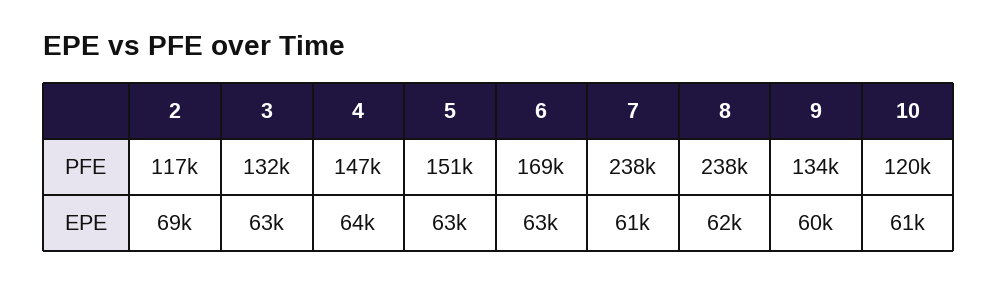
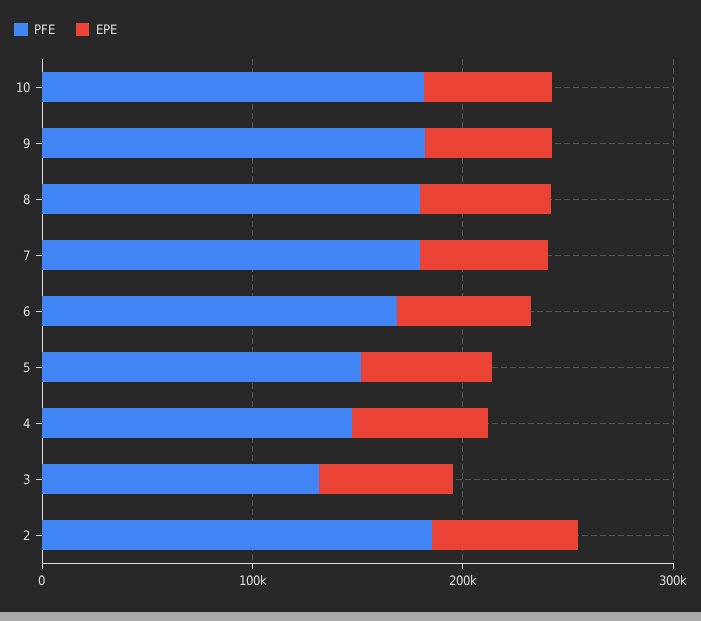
PFE, 2: 117000 -> 180000
PFE, 7: 238000 -> 180000
PFE, 8: 238000 -> 180000
PFE, 9: 134000 -> 180000
PFE, 10: 120000 -> 180000

